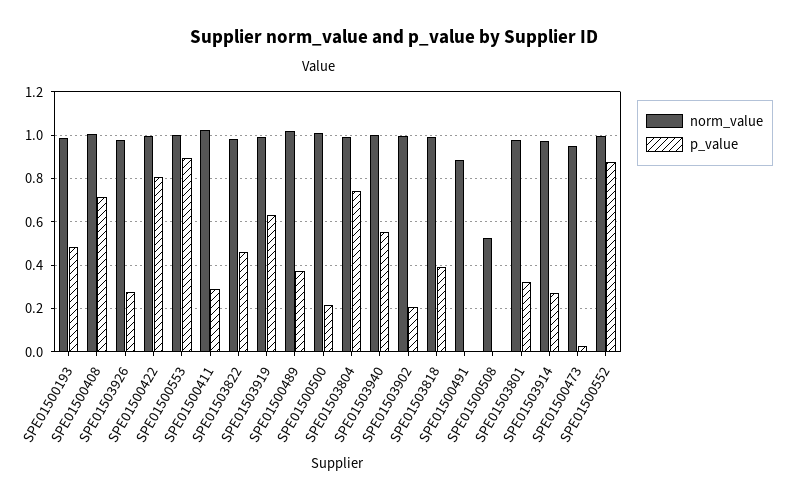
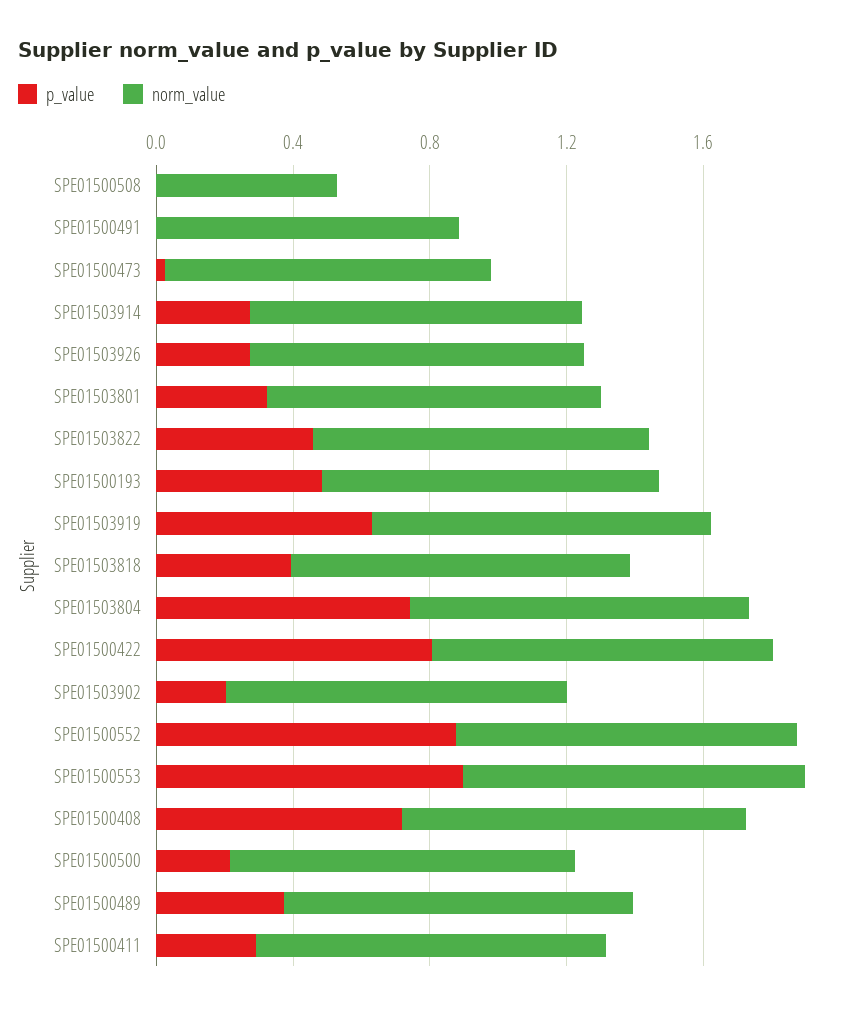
norm_value, SPE01503940: 1 -> none
p_value, SPE01503940: 0.55 -> none

